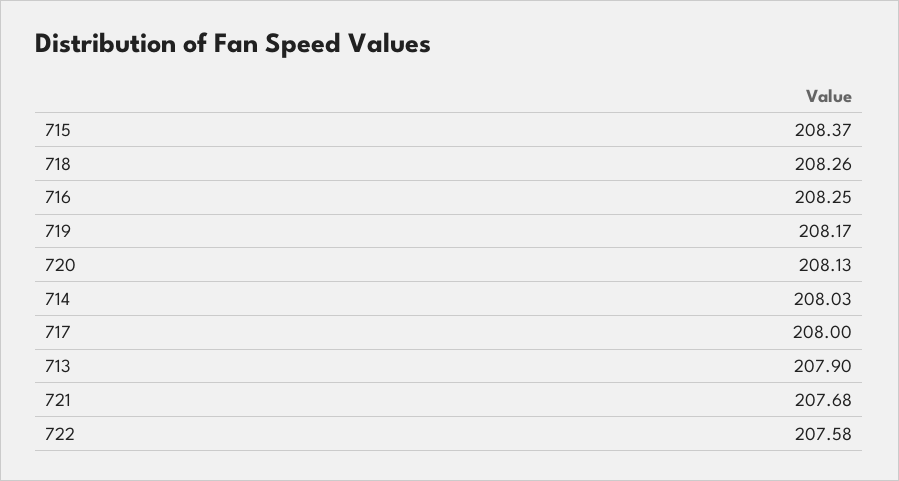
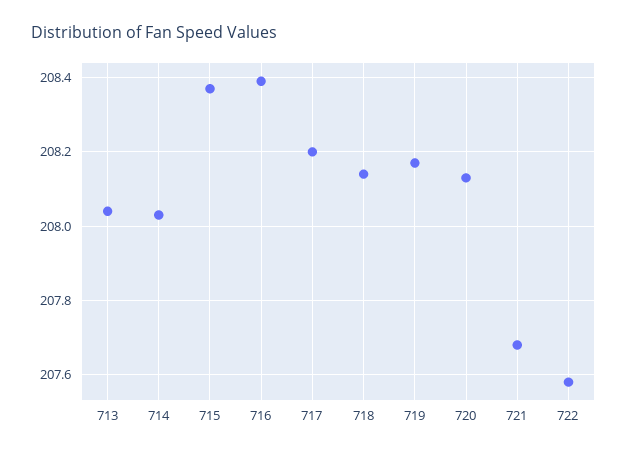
718: 208.26 -> 208.15
716: 208.25 -> 208.4
717: 208 -> 208.2
713: 207.9 -> 208.05

